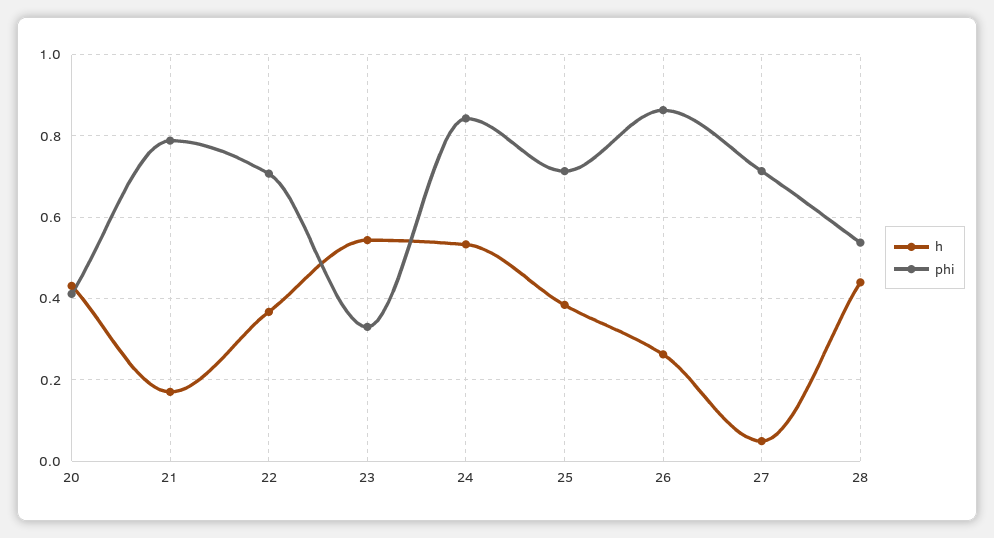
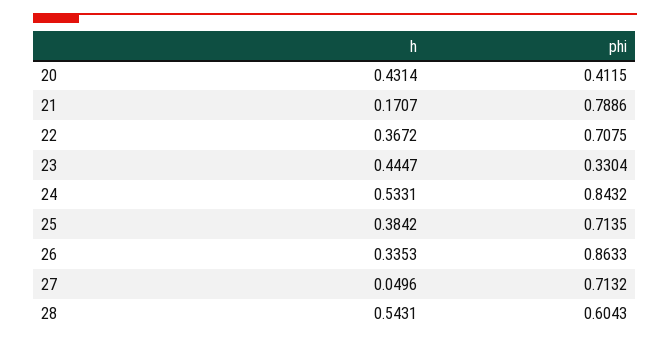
h, 23: 0.54 -> 0.4447
h, 26: 0.26 -> 0.3353
h, 28: 0.44 -> 0.5431
phi, 28: 0.54 -> 0.6043

